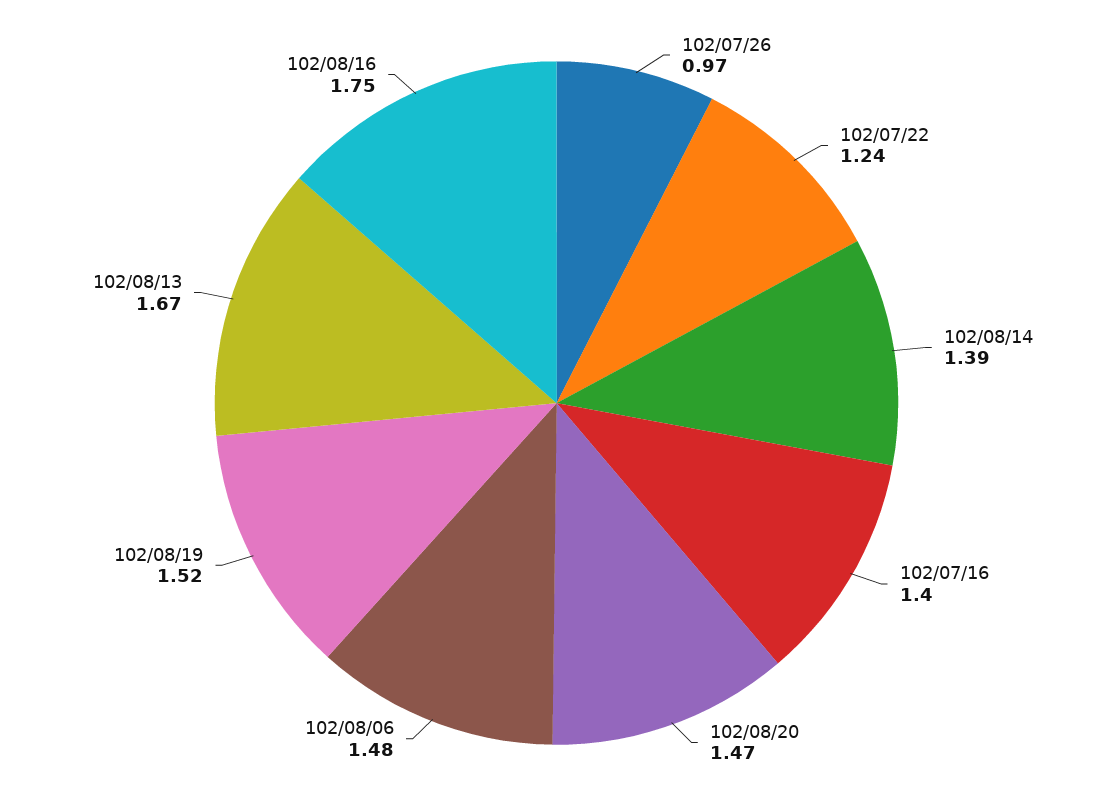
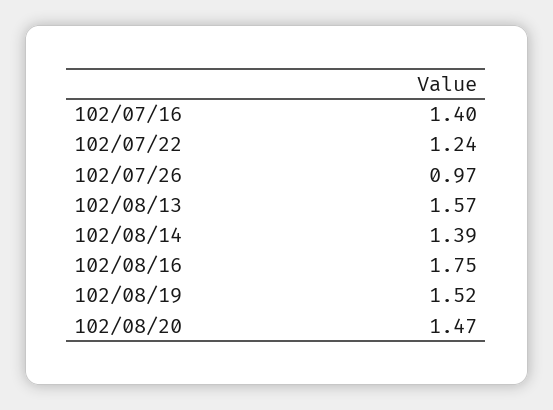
102/08/06: 1.48 -> none
102/08/13: 1.67 -> 1.57

